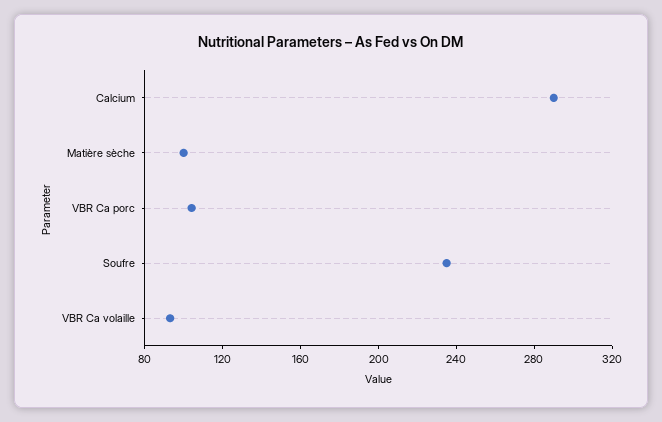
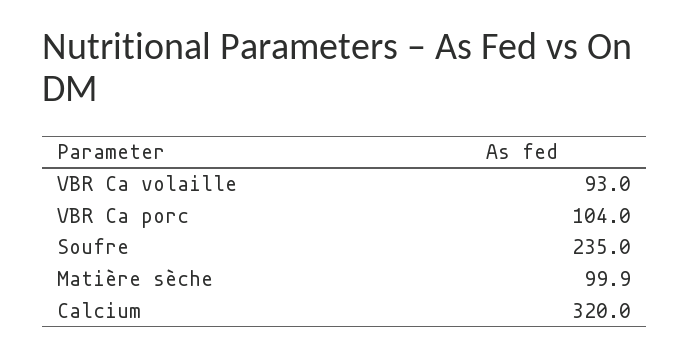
Calcium: 290 -> 320

